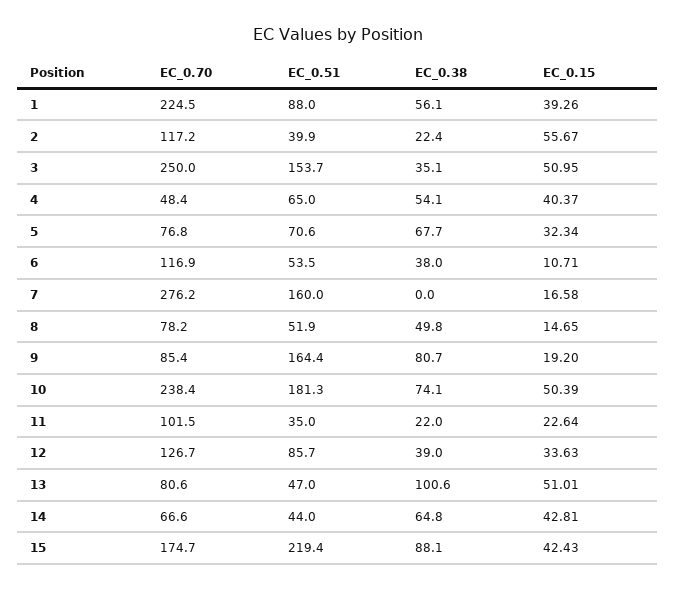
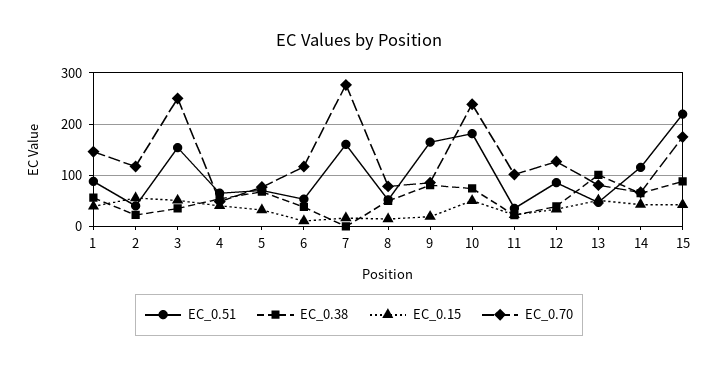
EC_0.70, 1: 224.5 -> 140
EC_0.51, 14: 44 -> 120

